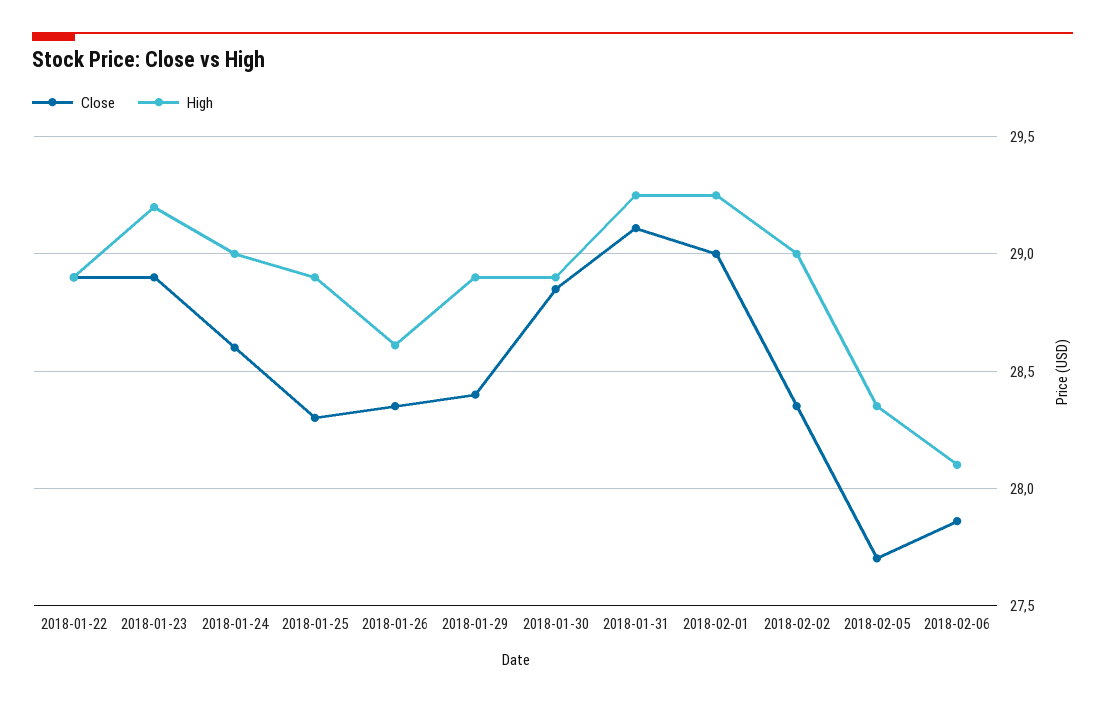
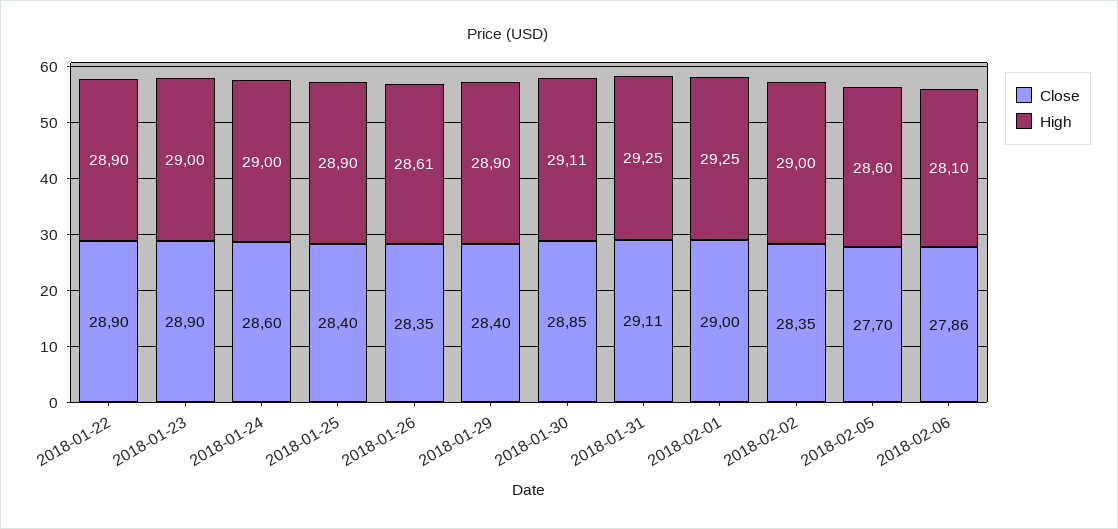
High, 2018-01-23: 29.2 -> 29
Close, 2018-01-25: 28.3 -> 28.4
High, 2018-01-30: 28.9 -> 29.11
High, 2018-02-05: 28.35 -> 28.6

